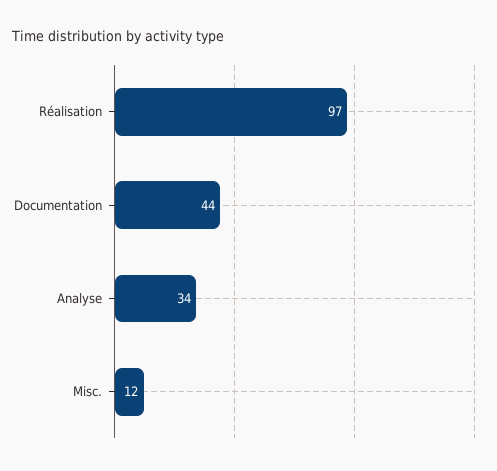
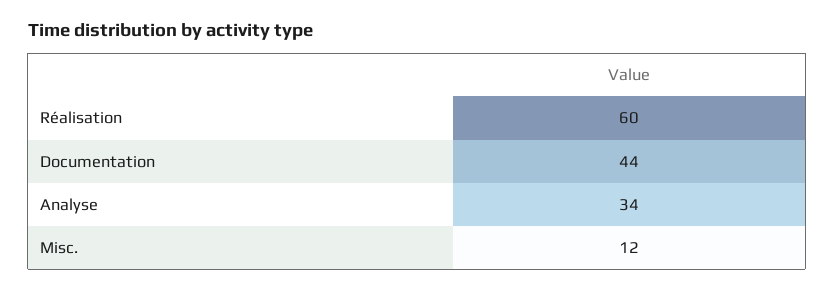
Réalisation: 97 -> 60

